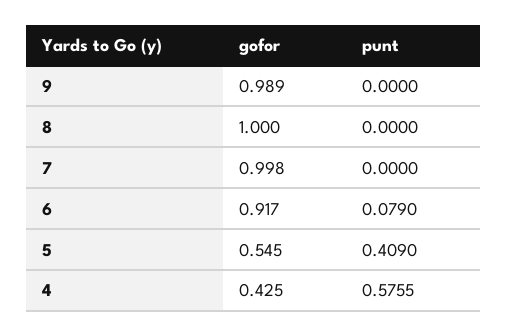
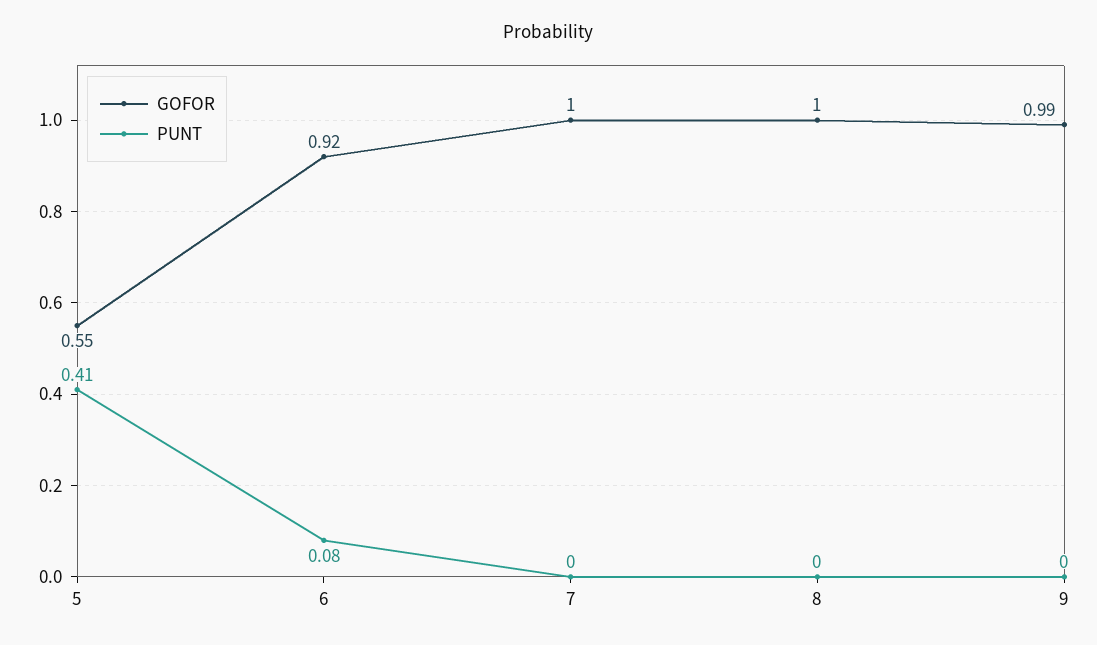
gofor, 4: 0.425 -> none
punt, 4: 0.5755 -> none

